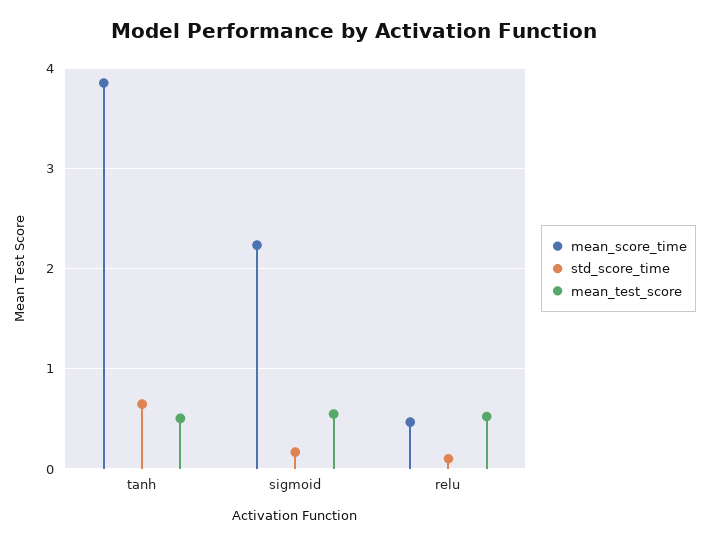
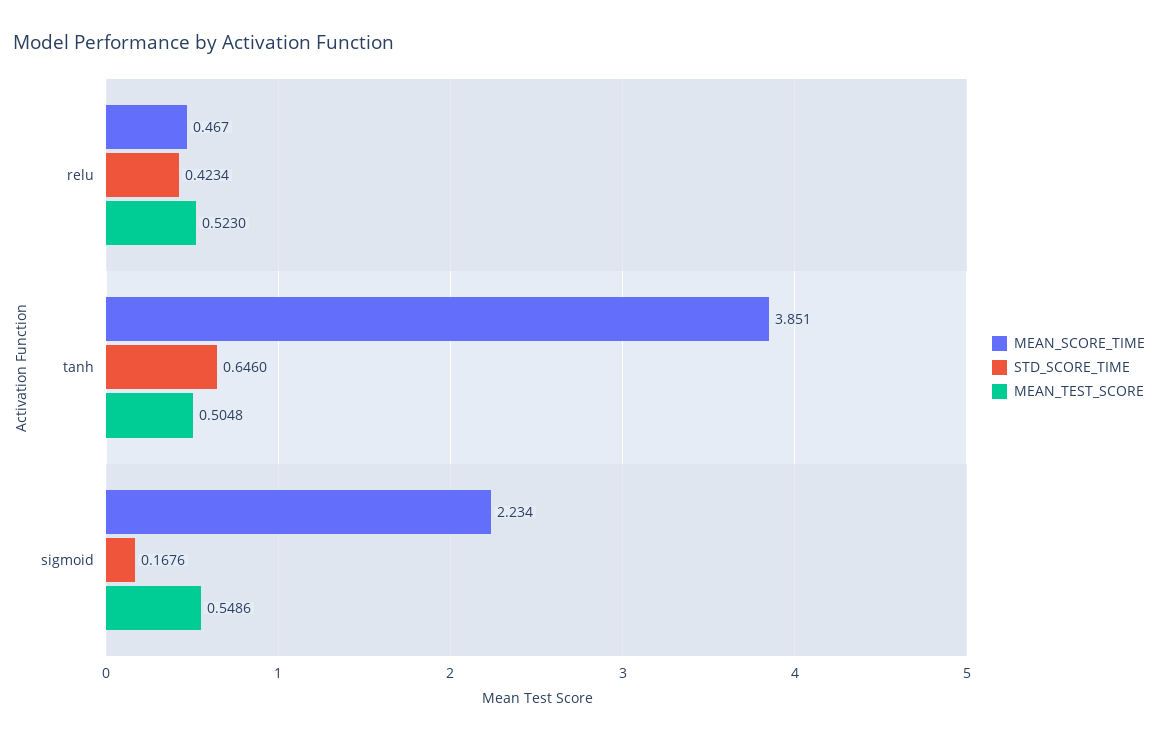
std_score_time, relu: 0.1 -> 0.4234

